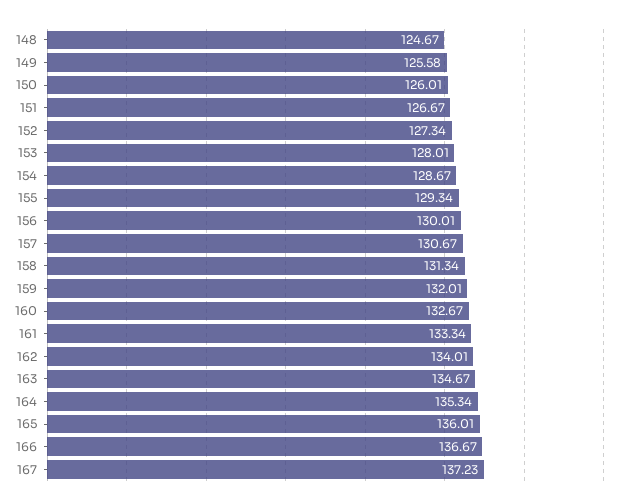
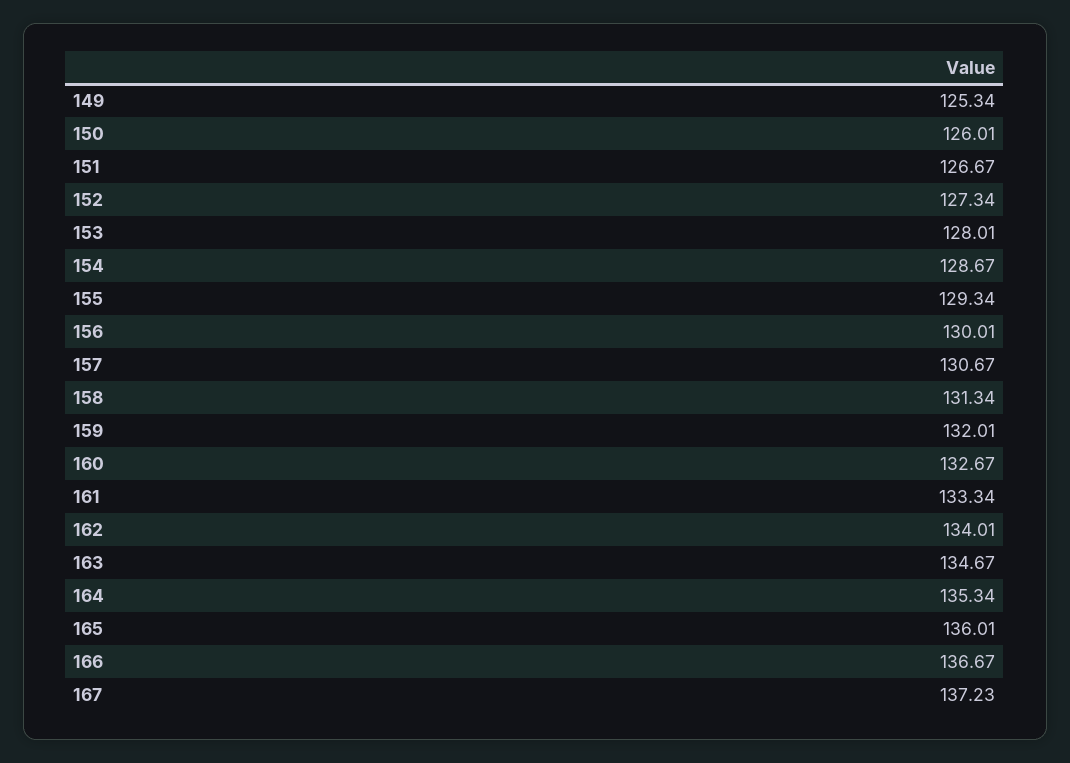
148: 124.67 -> none
149: 125.58 -> 125.34

